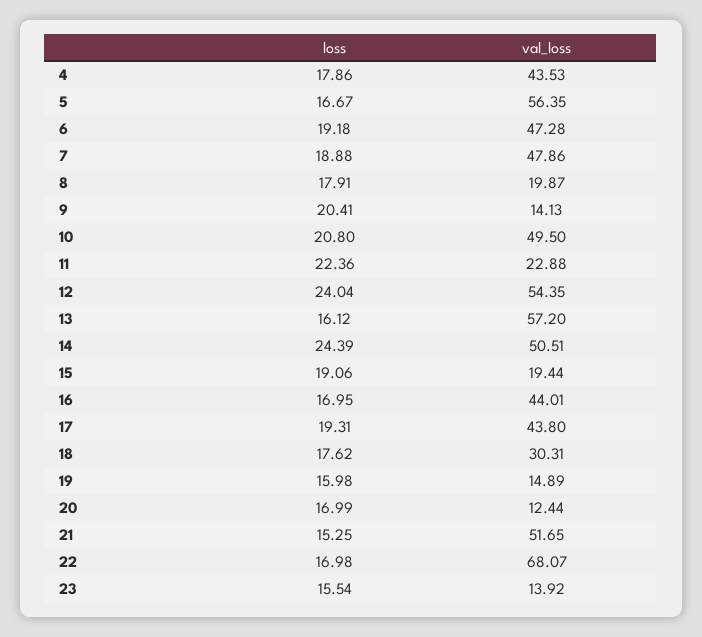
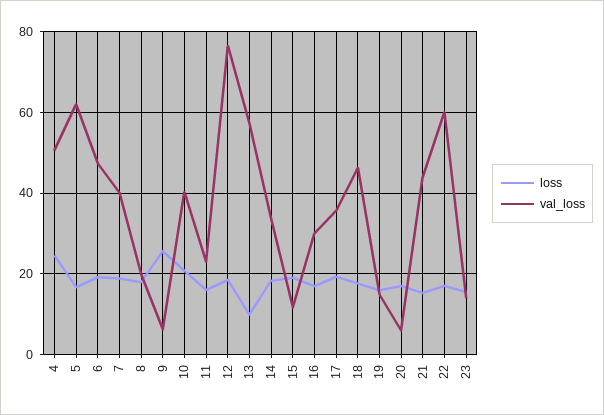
loss, 4: 17.86 -> 24
val_loss, 4: 43.53 -> 50
val_loss, 5: 56.35 -> 62
val_loss, 7: 47.86 -> 40
loss, 9: 20.41 -> 26
val_loss, 9: 14.13 -> 6
val_loss, 10: 49.5 -> 40
loss, 11: 22.36 -> 16
loss, 12: 24.04 -> 18
val_loss, 12: 54.35 -> 76
loss, 13: 16.12 -> 10
loss, 14: 24.39 -> 18
val_loss, 14: 50.51 -> 34
val_loss, 15: 19.44 -> 12
val_loss, 16: 44.01 -> 30
val_loss, 17: 43.8 -> 36
val_loss, 18: 30.31 -> 46
val_loss, 20: 12.44 -> 6
val_loss, 21: 51.65 -> 44
val_loss, 22: 68.07 -> 60

